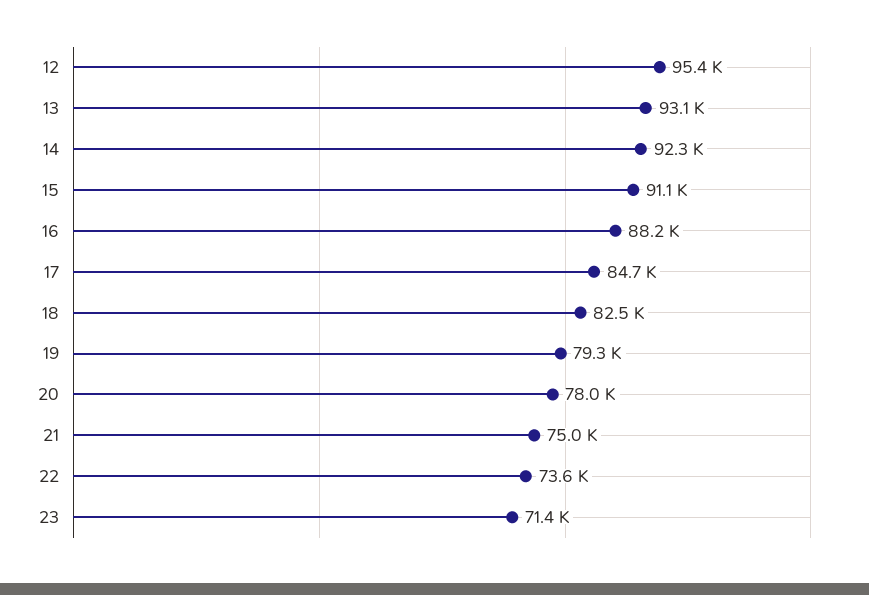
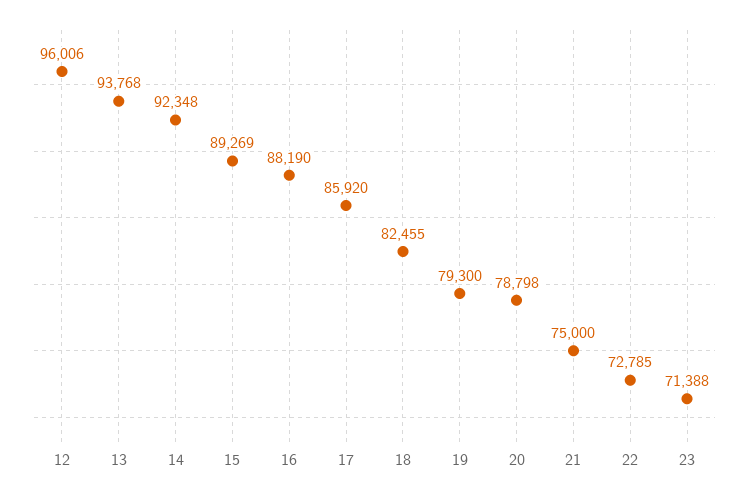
12: 95400 -> 96006
13: 93100 -> 93768
15: 91100 -> 89269
17: 84700 -> 85920
20: 78000 -> 78798
22: 73600 -> 72785

